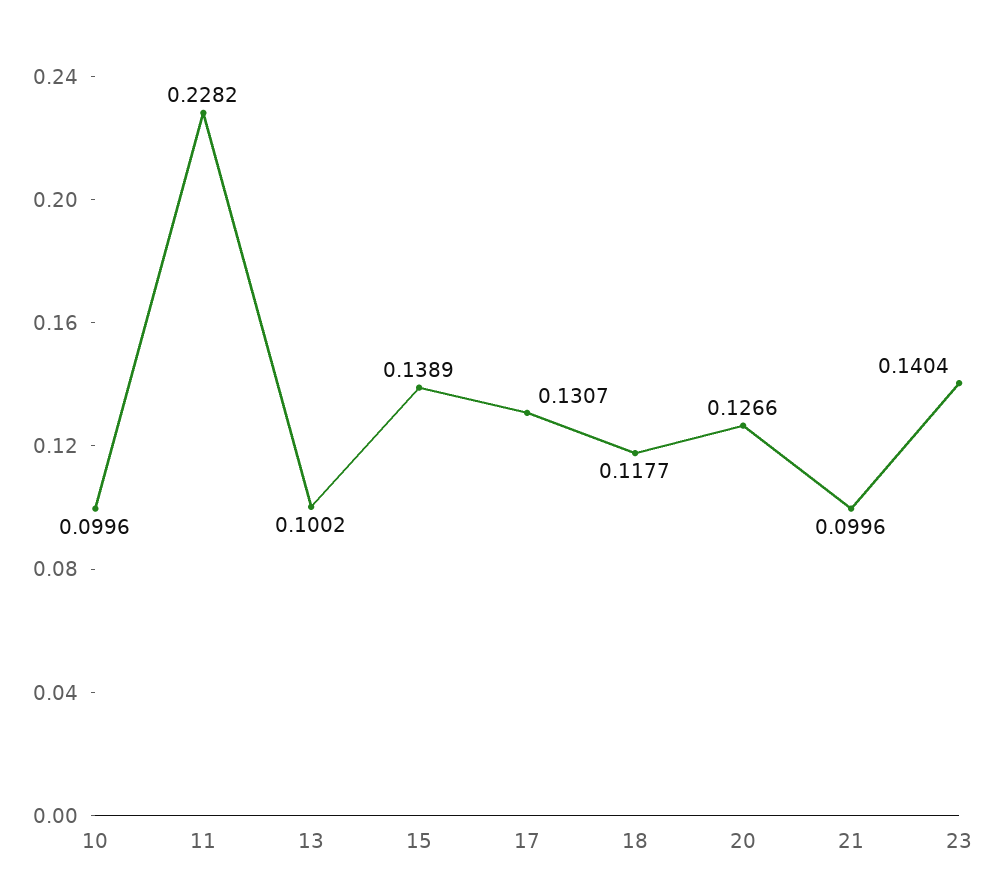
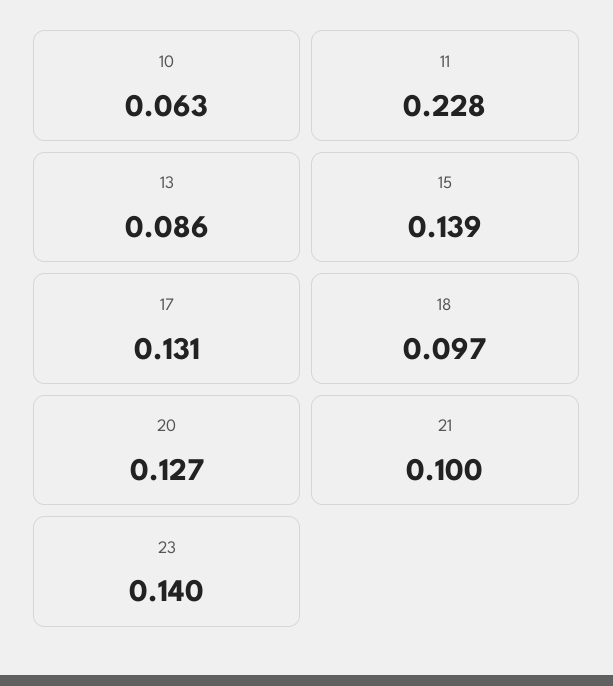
10: 0.0996 -> 0.063
13: 0.1002 -> 0.086
18: 0.1177 -> 0.097

